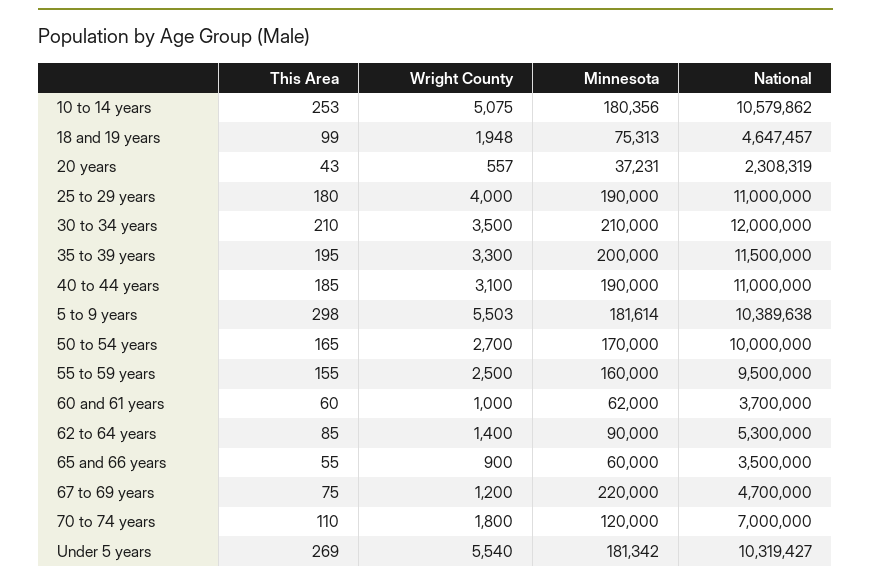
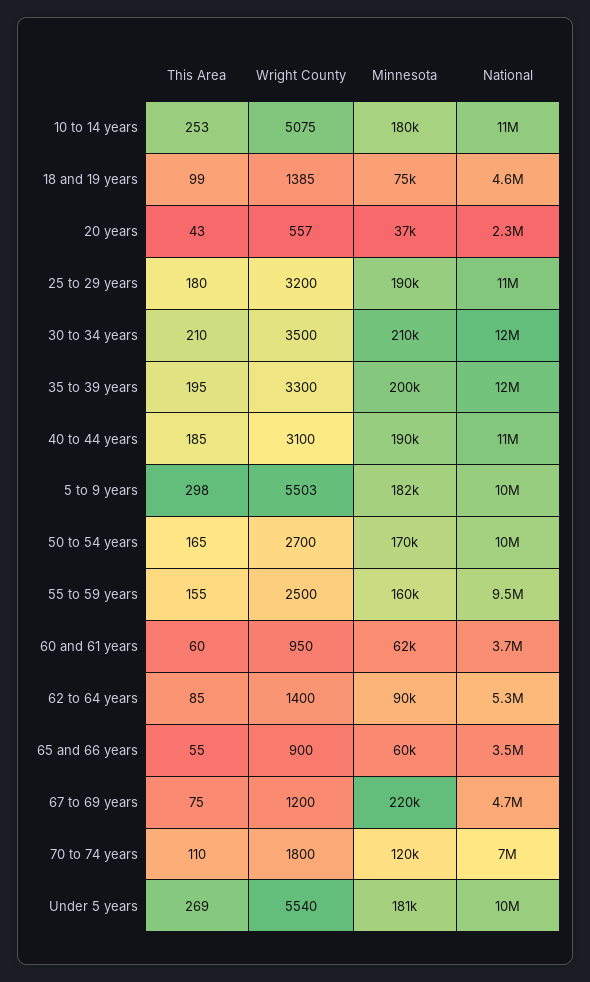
Wright County, 18 and 19 years: 1948 -> 1385
Wright County, 25 to 29 years: 4000 -> 3200
Wright County, 60 and 61 years: 1000 -> 950

